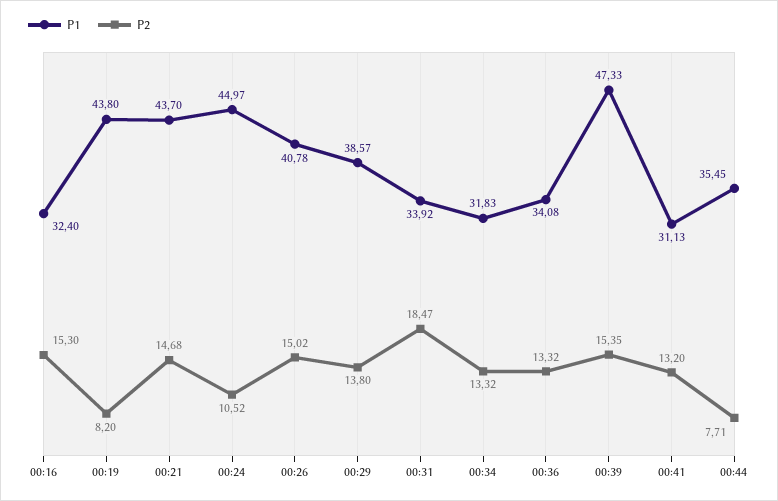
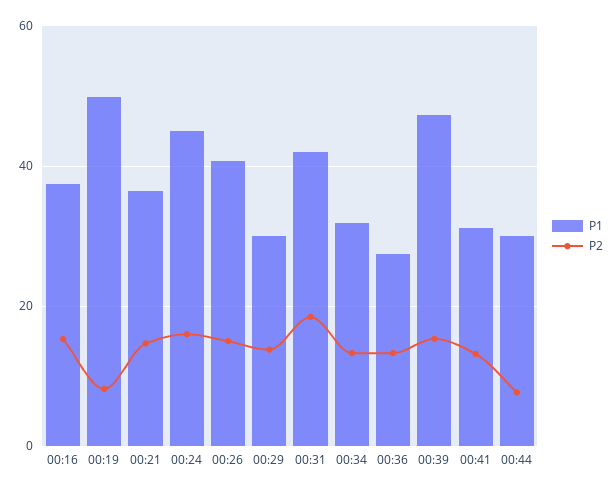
P1, 00:16: 32.4 -> 38
P1, 00:19: 43.8 -> 50
P1, 00:21: 43.7 -> 36
P2, 00:24: 10.52 -> 16
P1, 00:29: 38.57 -> 30
P1, 00:31: 33.92 -> 42
P1, 00:36: 34.08 -> 28
P1, 00:44: 35.45 -> 30

